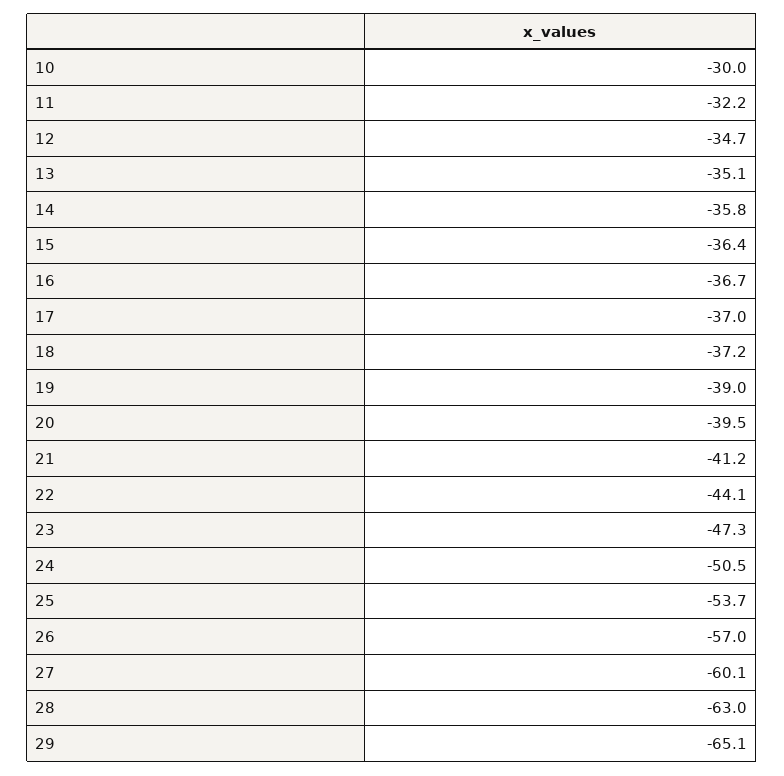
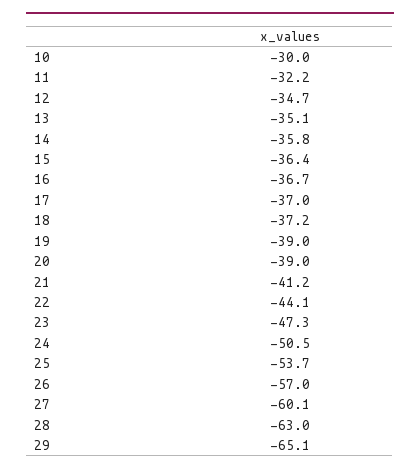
20: -39.5 -> -39

